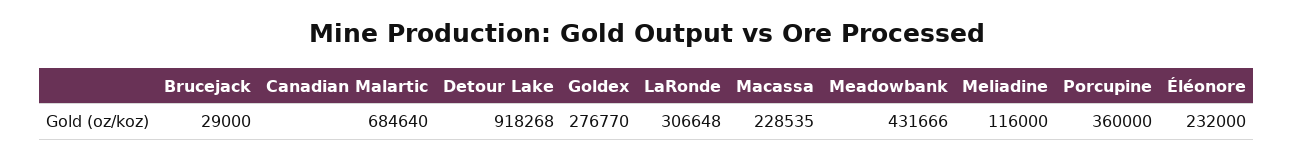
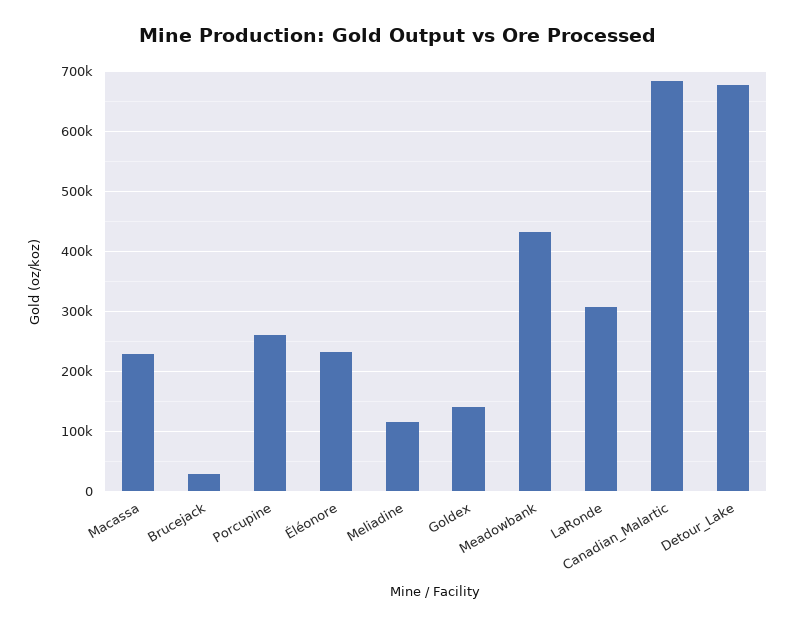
Detour Lake: 918268 -> 680000
Goldex: 276770 -> 140000
Porcupine: 360000 -> 260000

